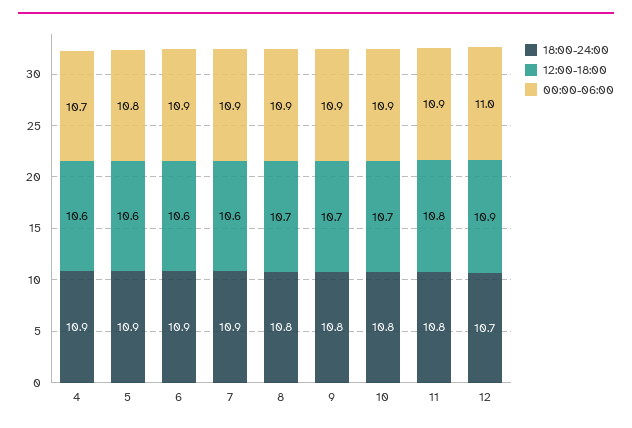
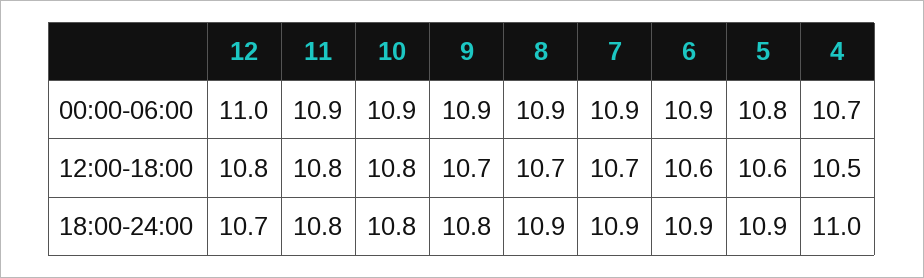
18:00-24:00, 4: 10.9 -> 11
12:00-18:00, 4: 10.6 -> 10.5
12:00-18:00, 7: 10.6 -> 10.7
18:00-24:00, 8: 10.8 -> 10.9
12:00-18:00, 10: 10.7 -> 10.8
12:00-18:00, 12: 10.9 -> 10.8

